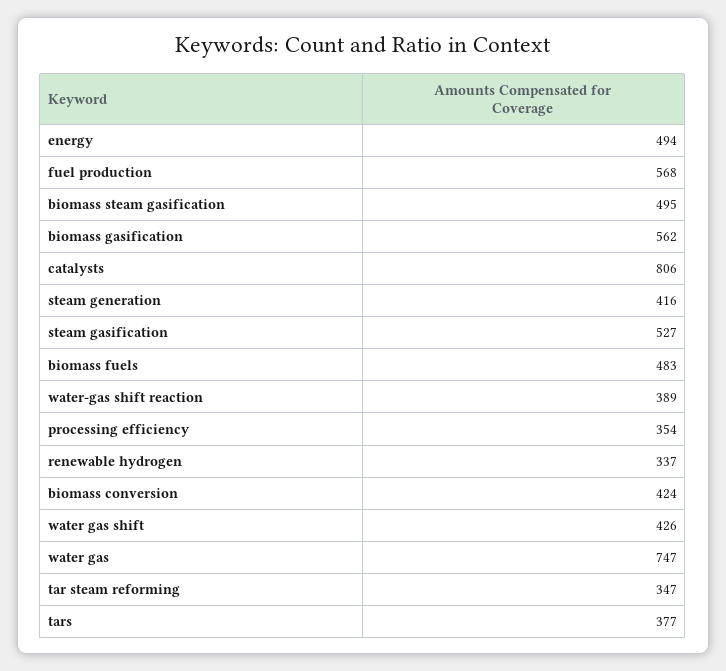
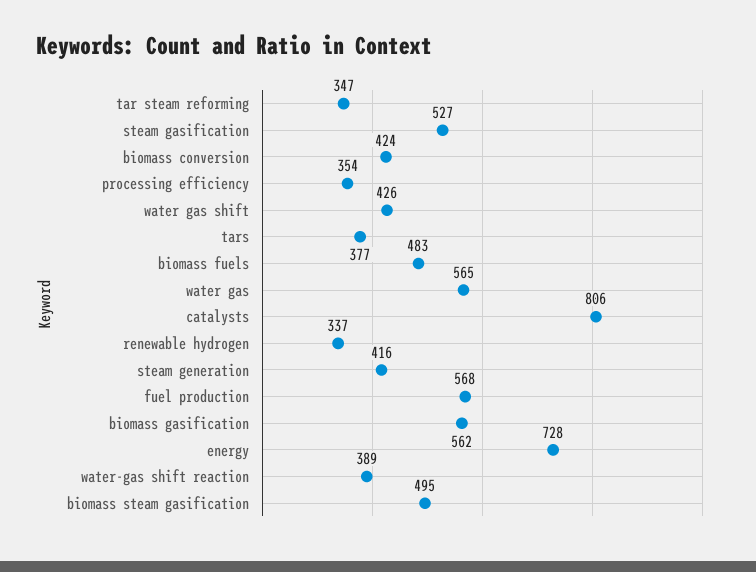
energy: 494 -> 728
water gas: 747 -> 565

